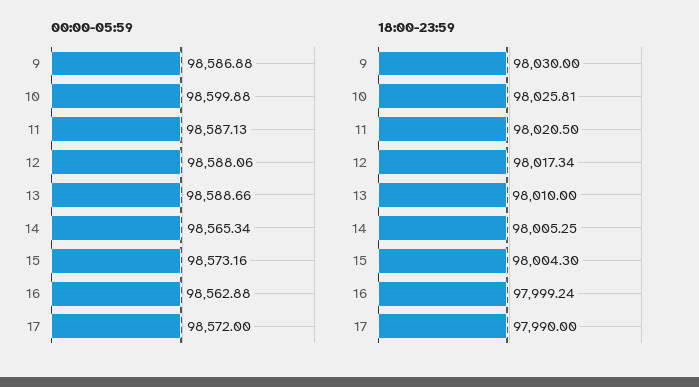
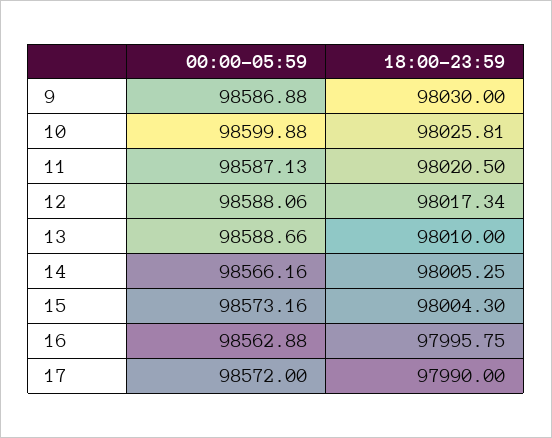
00:00-05:59, 14: 98565.34 -> 98566.16
18:00-23:59, 16: 97999.24 -> 97995.75

